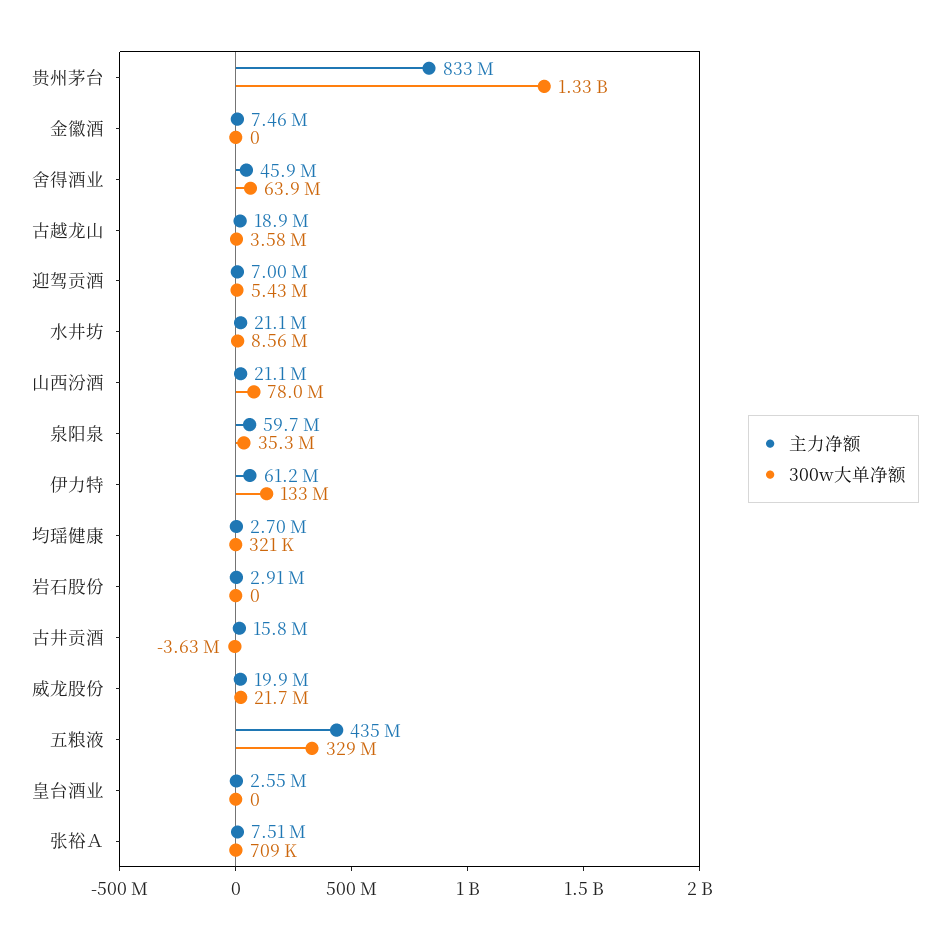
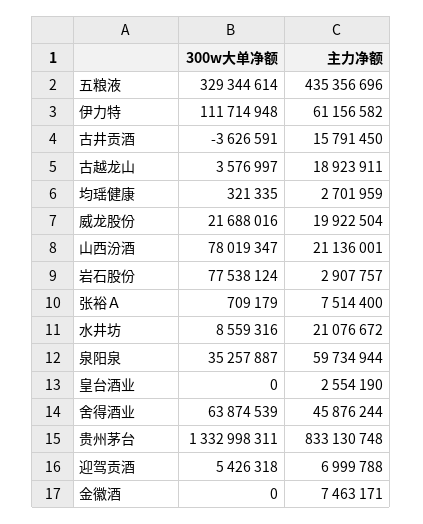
300w大单净额, 伊力特: 133000000 -> 111714948
300w大单净额, 岩石股份: 0 -> 77538124

